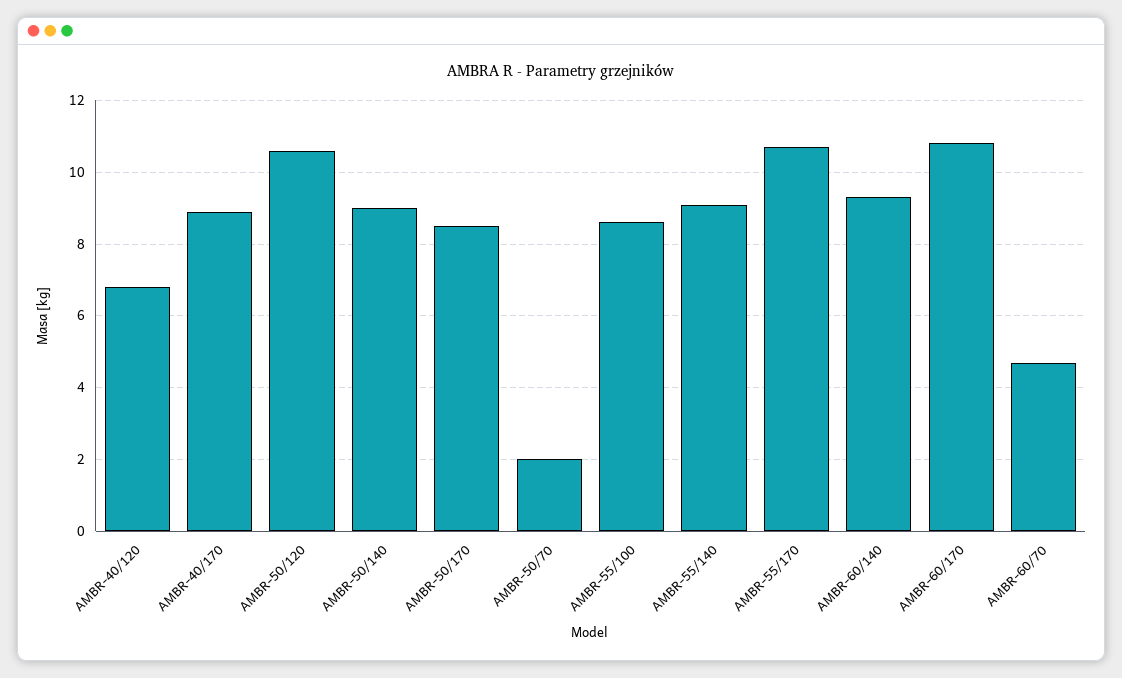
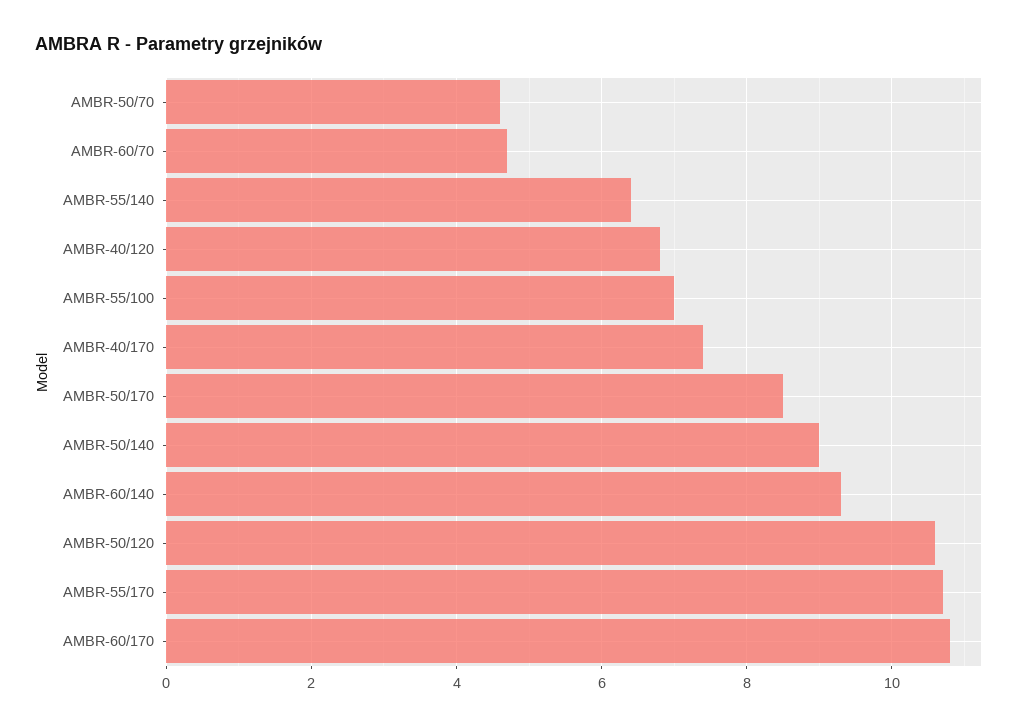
AMBR-40/170: 9 -> 7.5
AMBR-50/70: 2 -> 4.5
AMBR-55/100: 8.5 -> 7
AMBR-55/140: 9 -> 6.5

